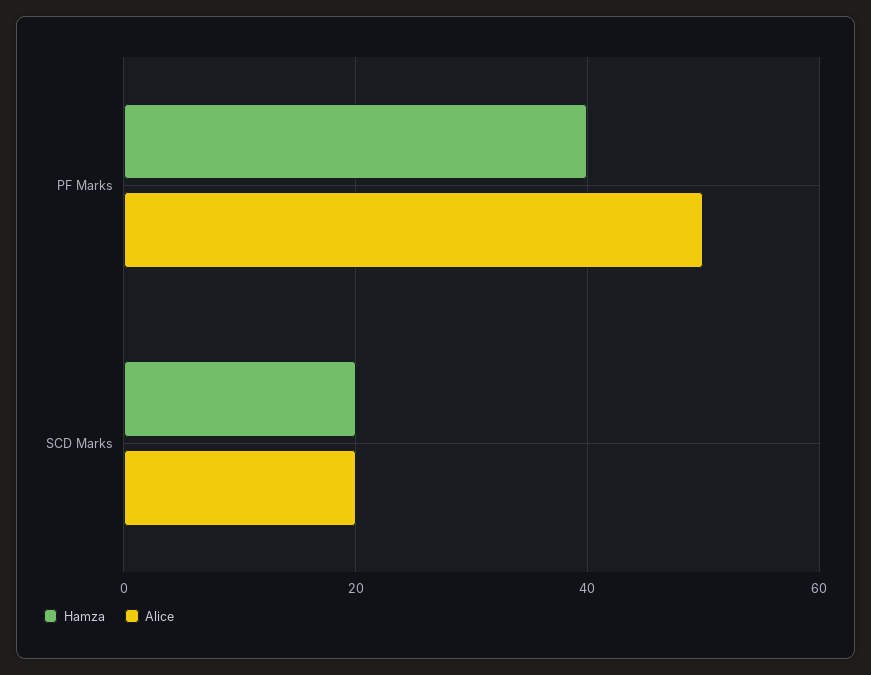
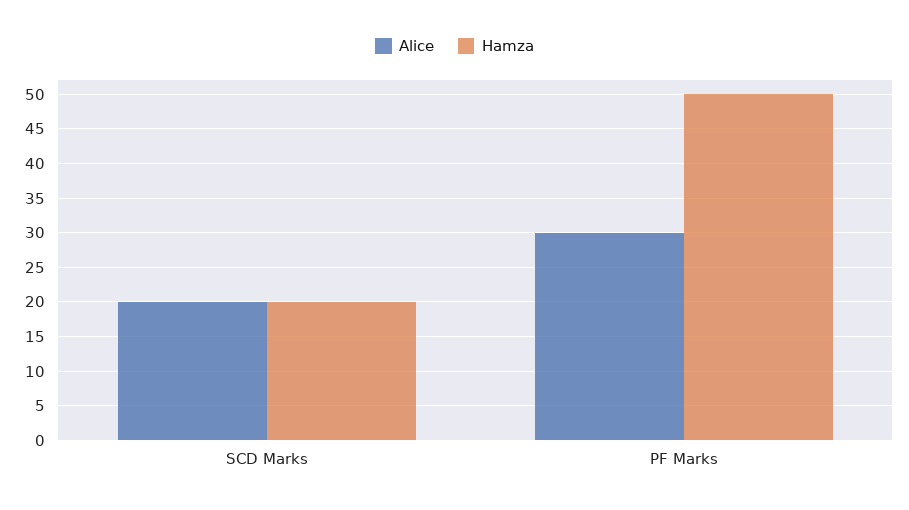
Hamza, PF Marks: 40 -> 50
Alice, PF Marks: 50 -> 30

